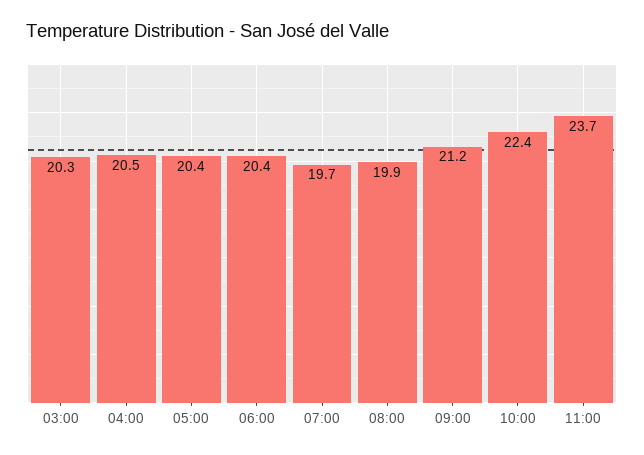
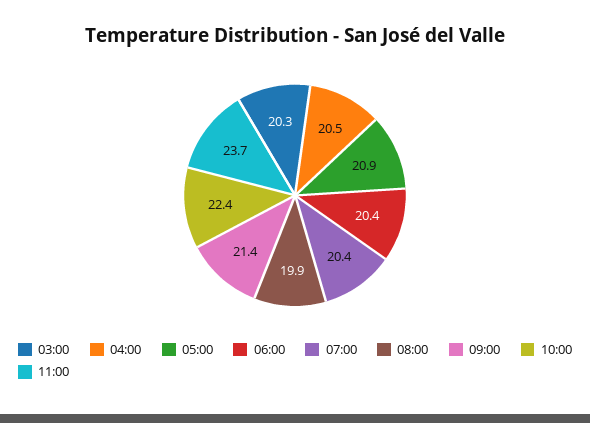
05:00: 20.4 -> 20.9
07:00: 19.7 -> 20.4
09:00: 21.2 -> 21.4

